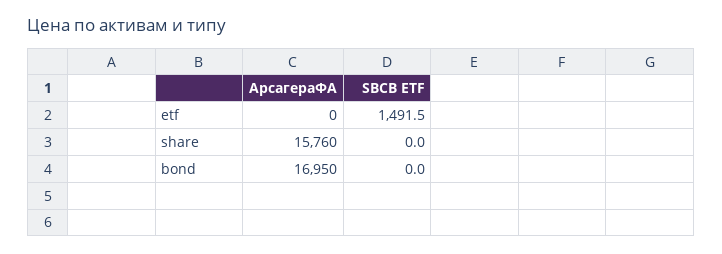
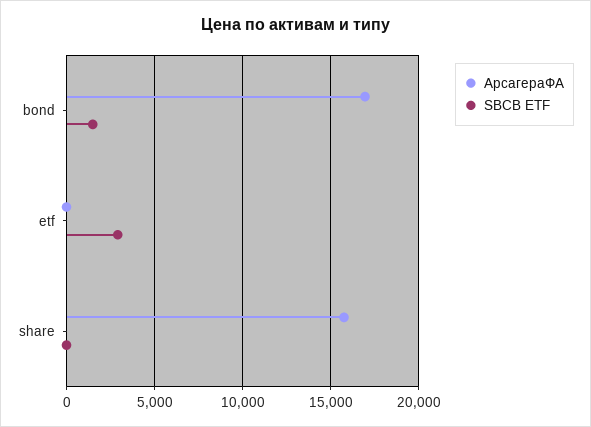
SBCB ETF, etf: 1491.5 -> 3000
SBCB ETF, bond: 0 -> 1500

